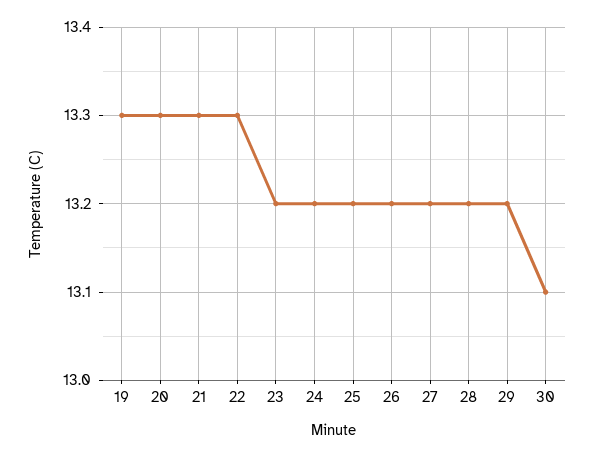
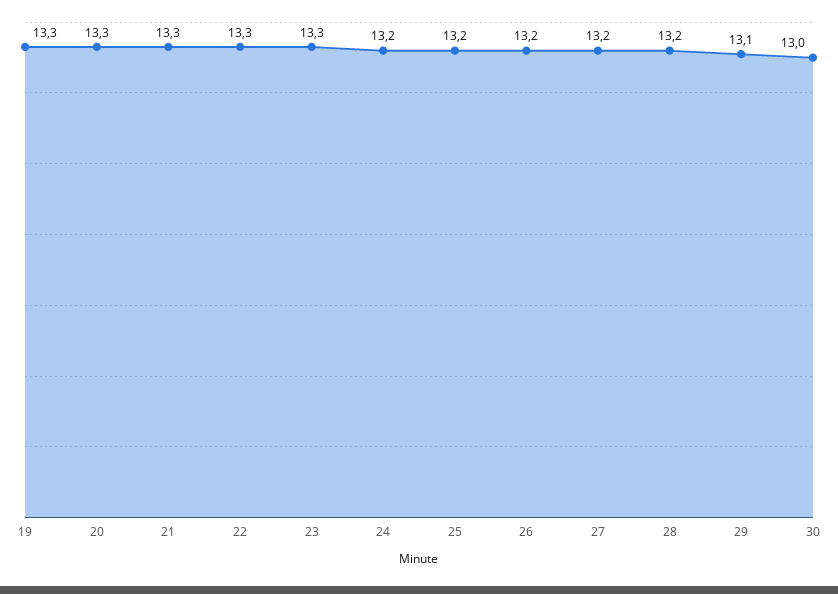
23: 13.2 -> 13.3
29: 13.2 -> 13.1
30: 13.1 -> 13

